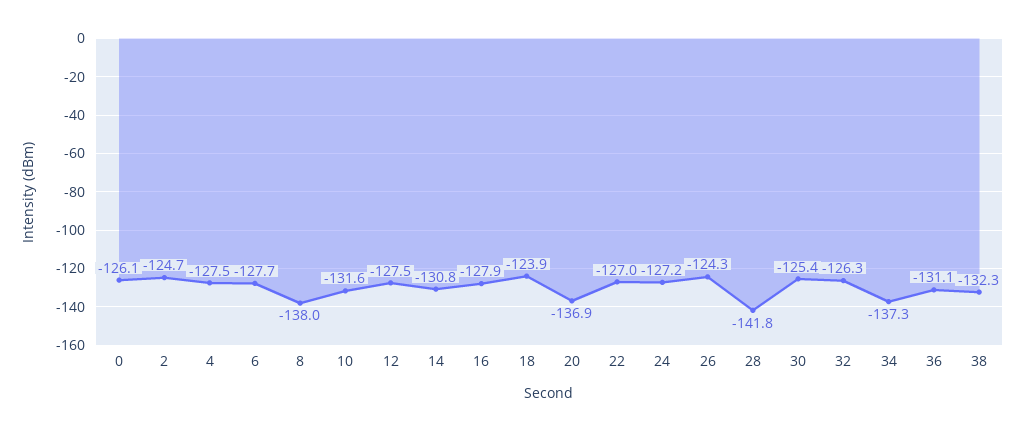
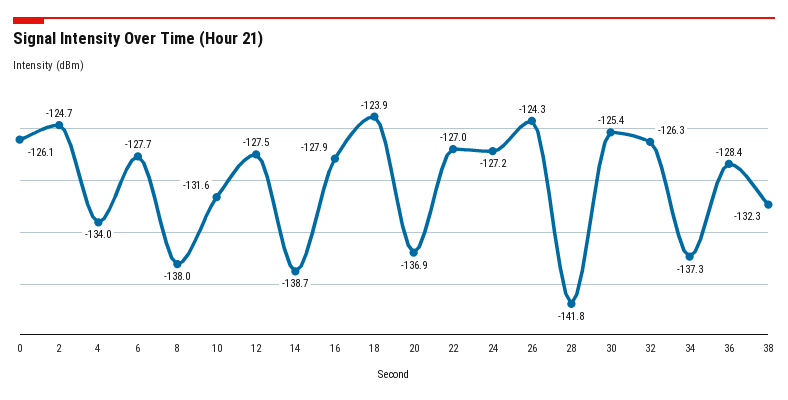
4: -127.5 -> -134
14: -130.8 -> -138.7
36: -131.1 -> -128.4

